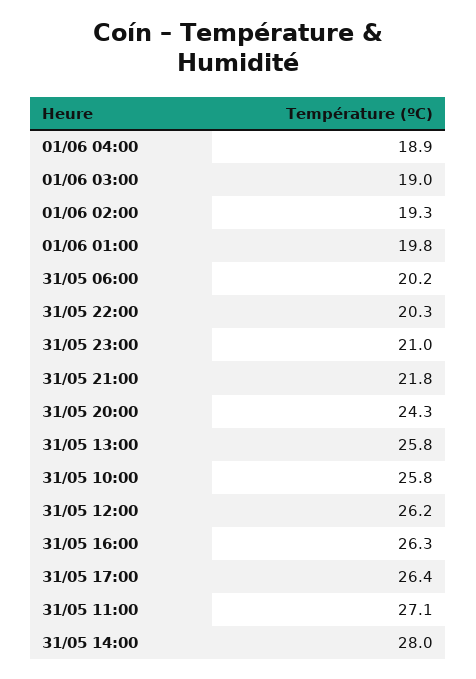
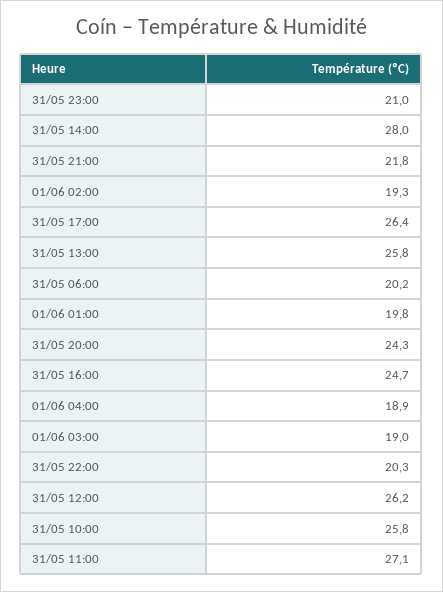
31/05 16:00: 26.3 -> 24.7

